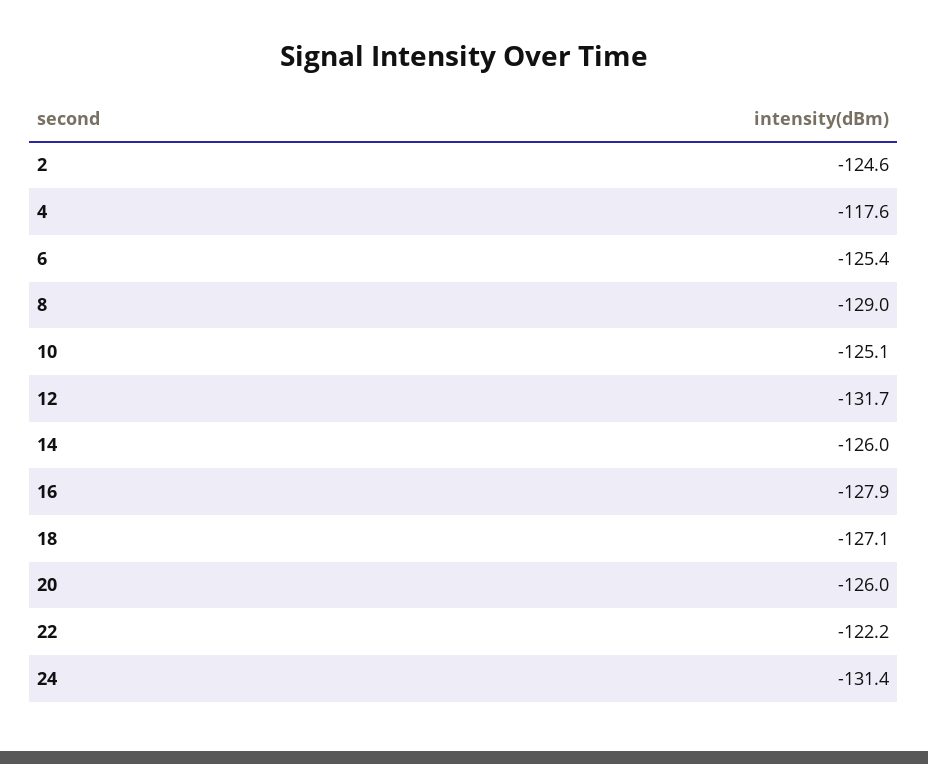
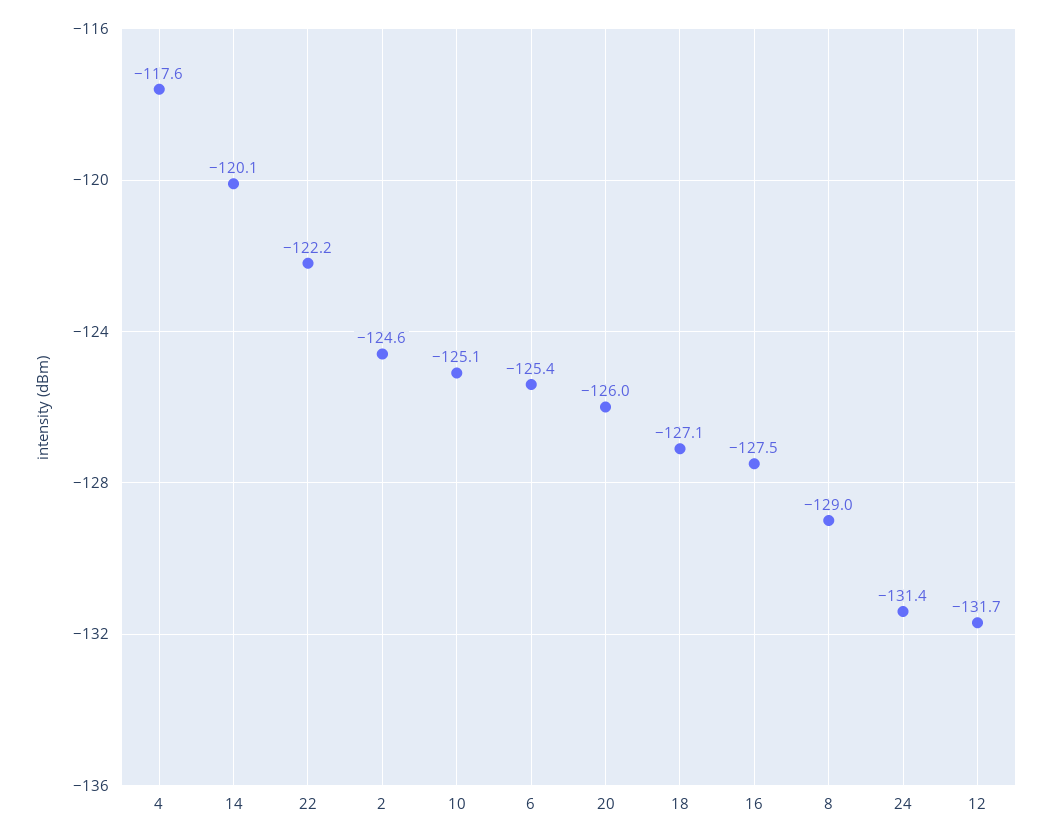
14: -126 -> -120.1
16: -127.9 -> -127.5

